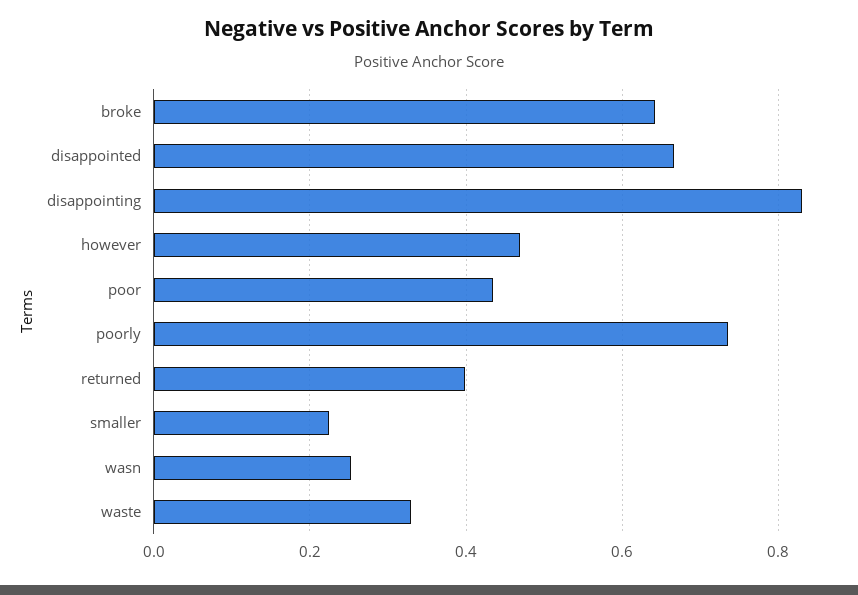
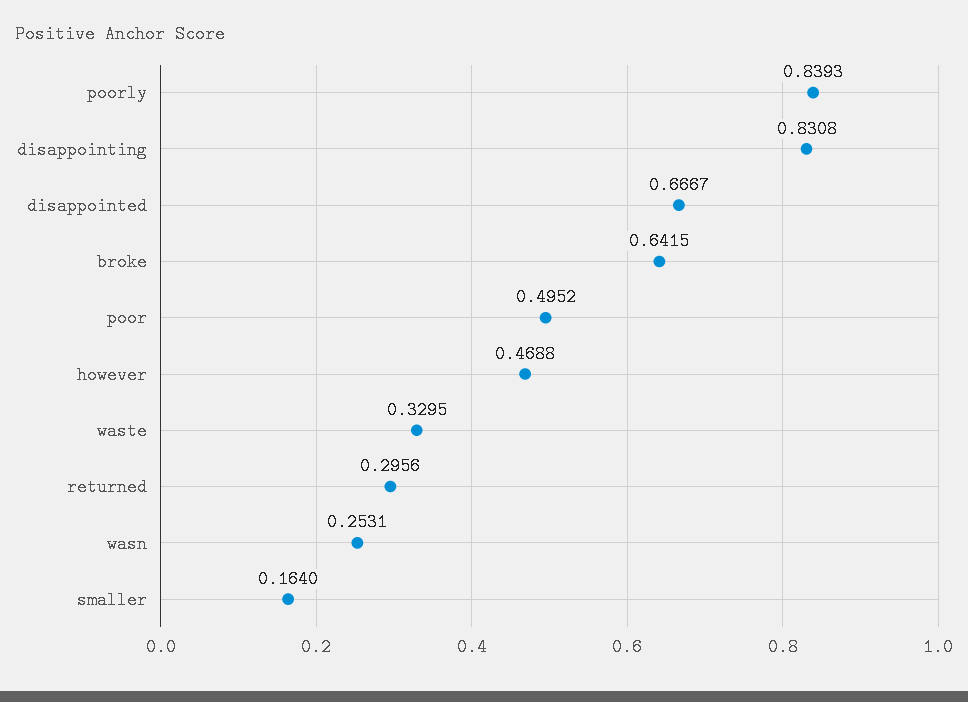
poor: 0.44 -> 0.4952
poorly: 0.74 -> 0.8393
returned: 0.4 -> 0.2956
smaller: 0.22 -> 0.164

